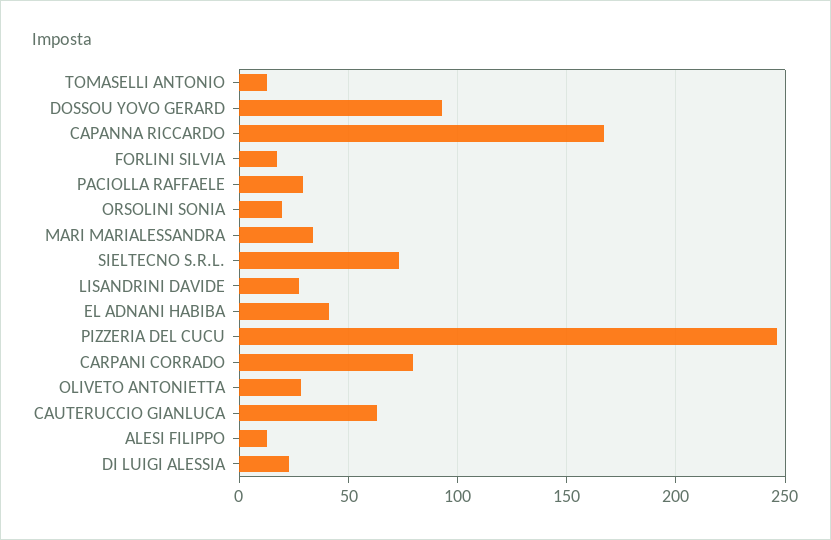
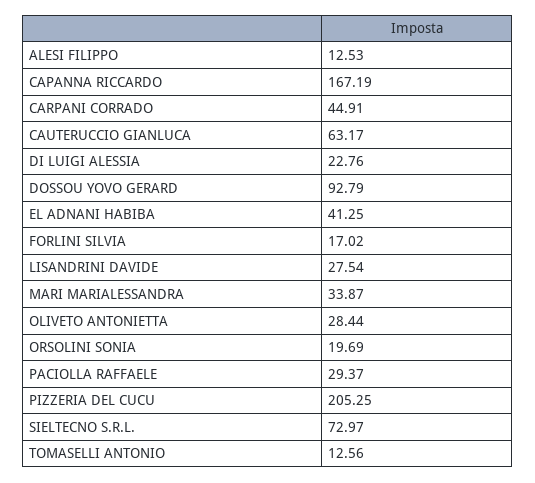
PIZZERIA DEL CUCU: 245 -> 205.25
CARPANI CORRADO: 80 -> 44.91

